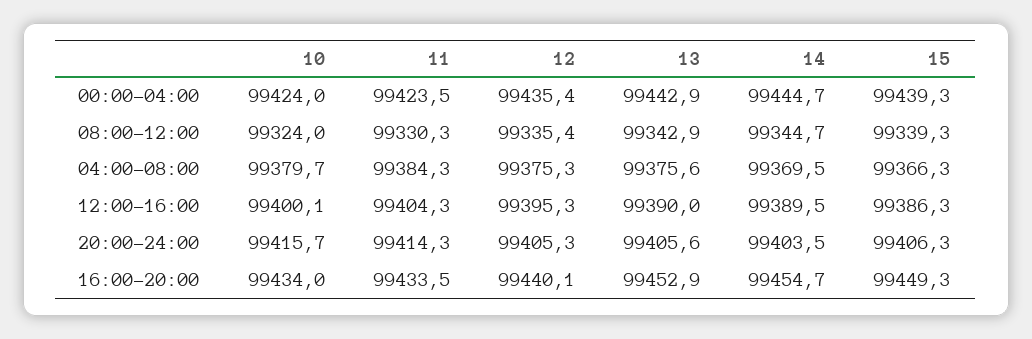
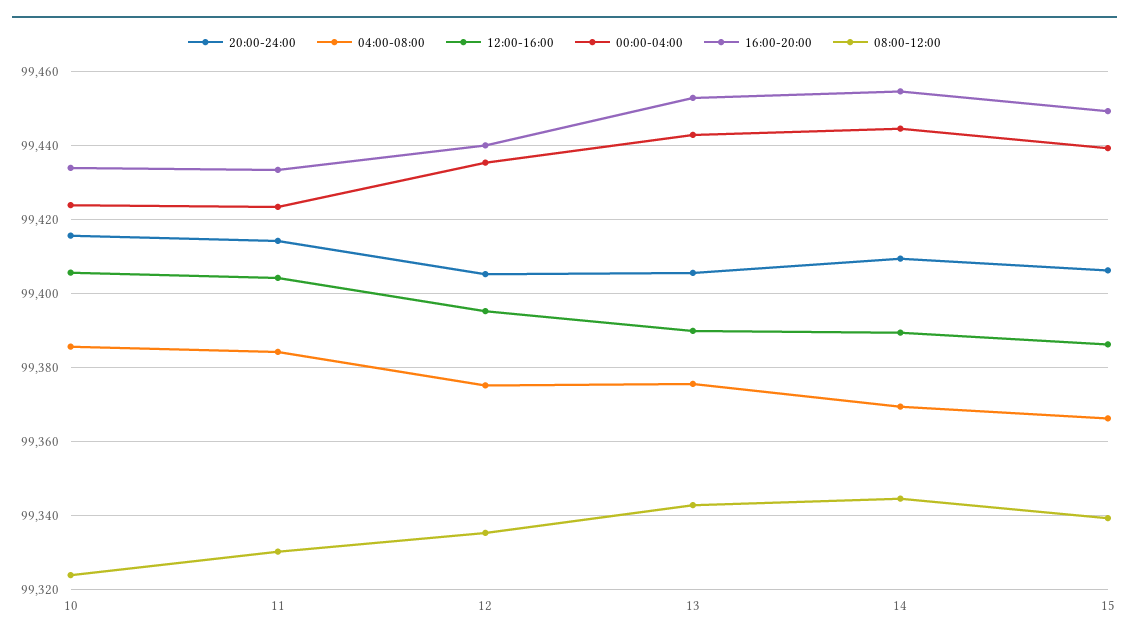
04:00-08:00, 10: 99379.7 -> 99386
12:00-16:00, 10: 99400.1 -> 99406
20:00-24:00, 14: 99403.5 -> 99410

